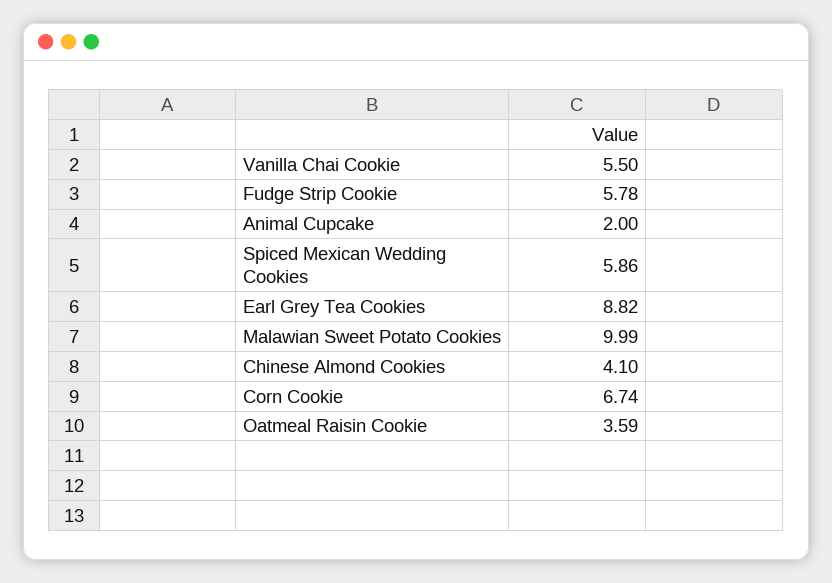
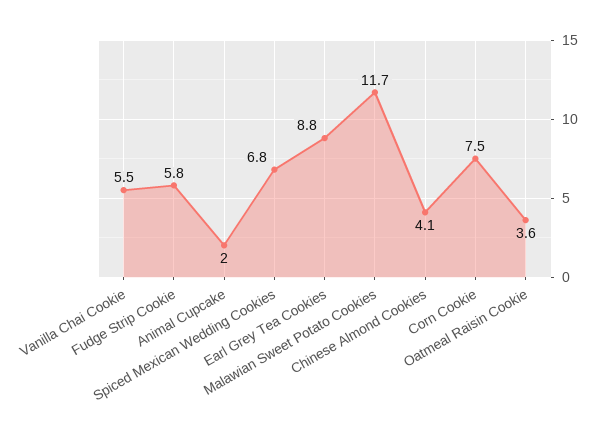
Spiced Mexican Wedding Cookies: 5.86 -> 6.8
Malawian Sweet Potato Cookies: 9.99 -> 11.7
Corn Cookie: 6.74 -> 7.5

